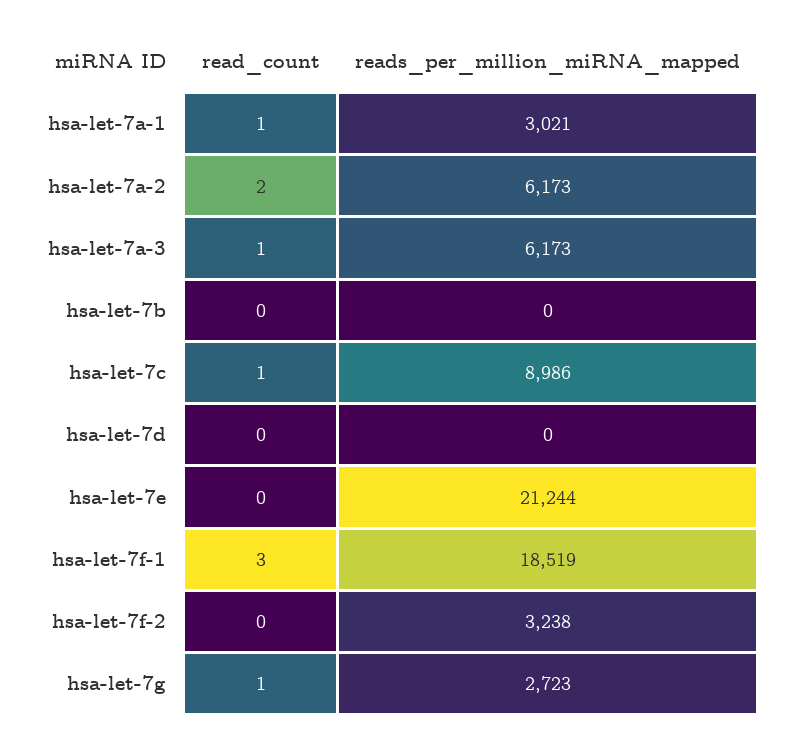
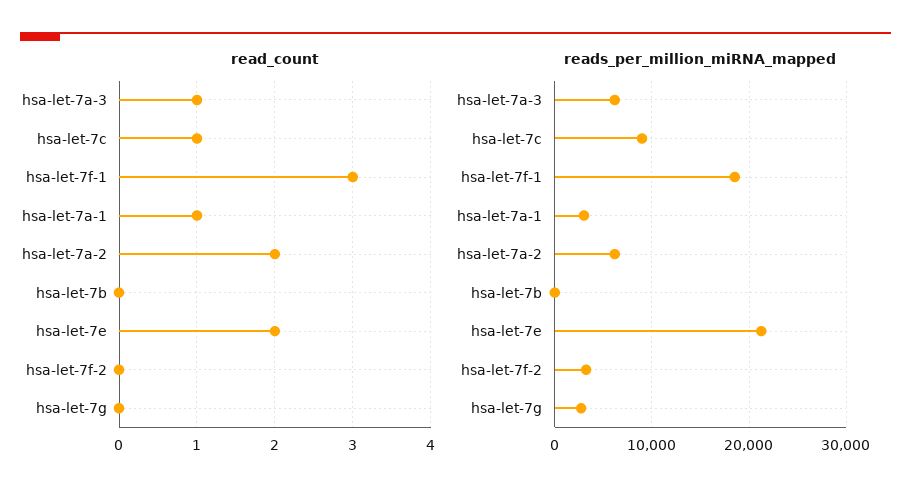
read_count, hsa-let-7d: 0 -> none
reads_per_million_miRNA_mapped, hsa-let-7d: 0 -> none
read_count, hsa-let-7e: 0 -> 2
read_count, hsa-let-7g: 1 -> 0

